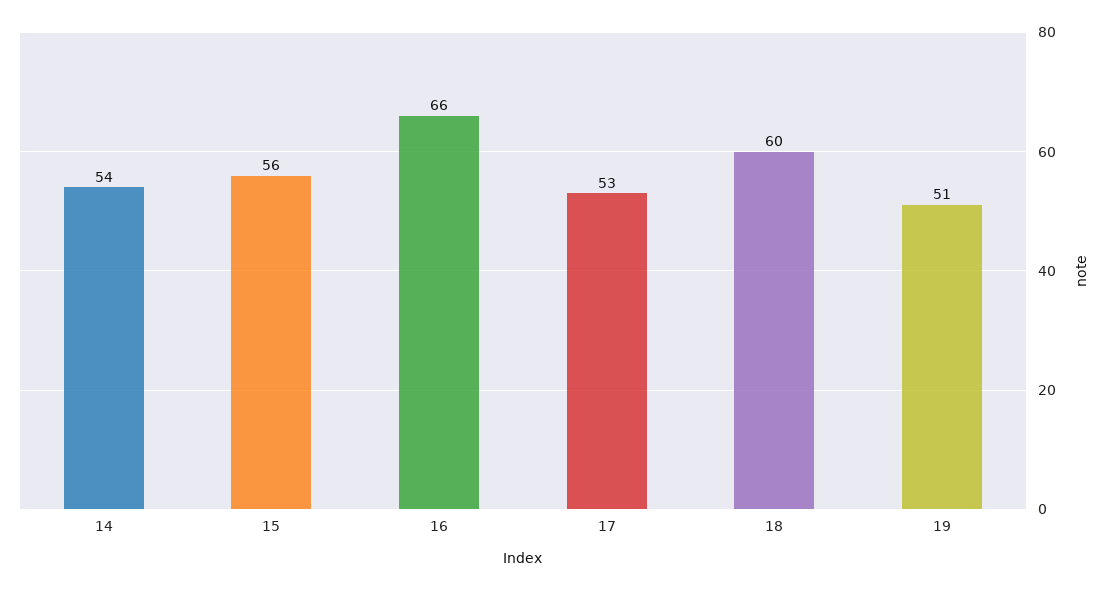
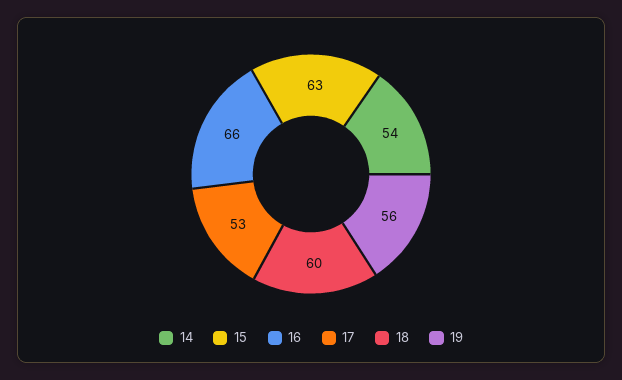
15: 56 -> 63
19: 51 -> 56

